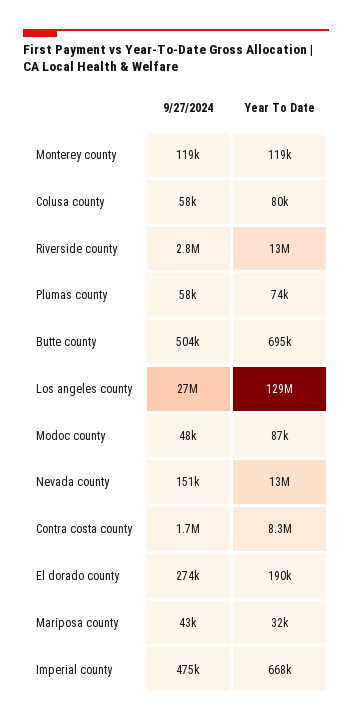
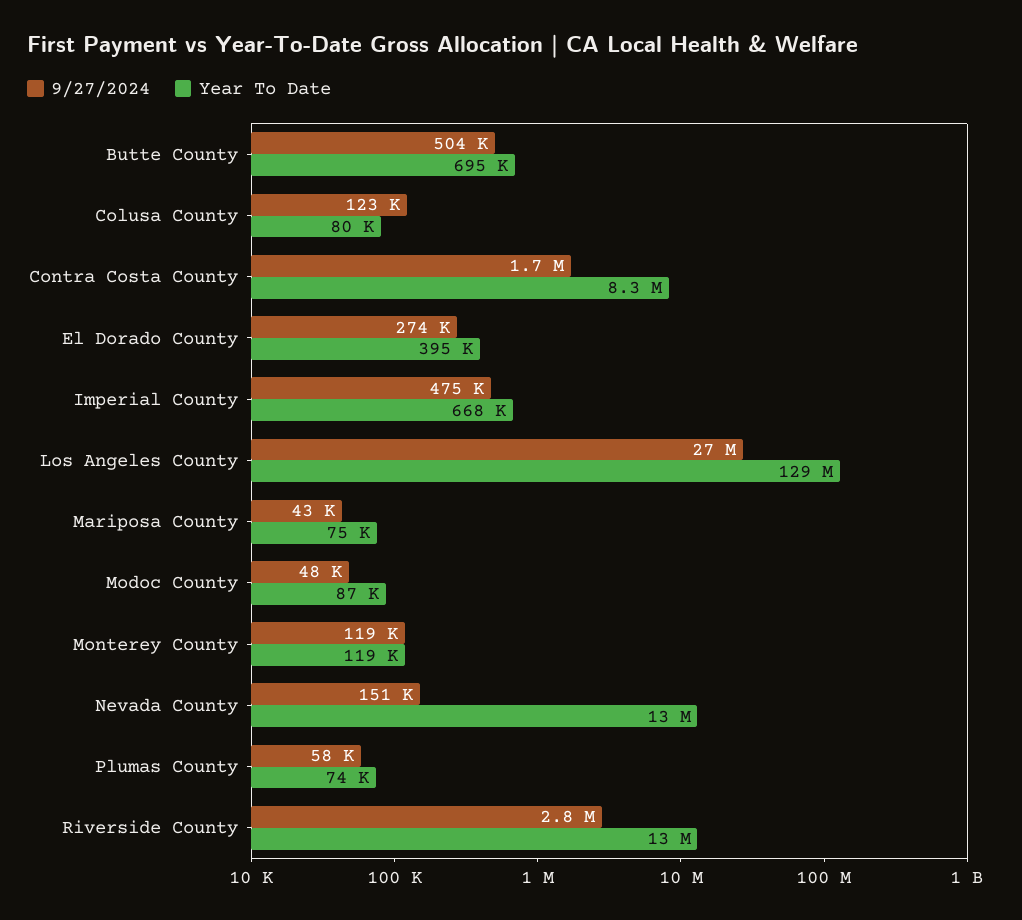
9/27/2024, Colusa county: 58000 -> 123000
Year To Date, El dorado county: 190000 -> 395000
Year To Date, Mariposa county: 32000 -> 75000

